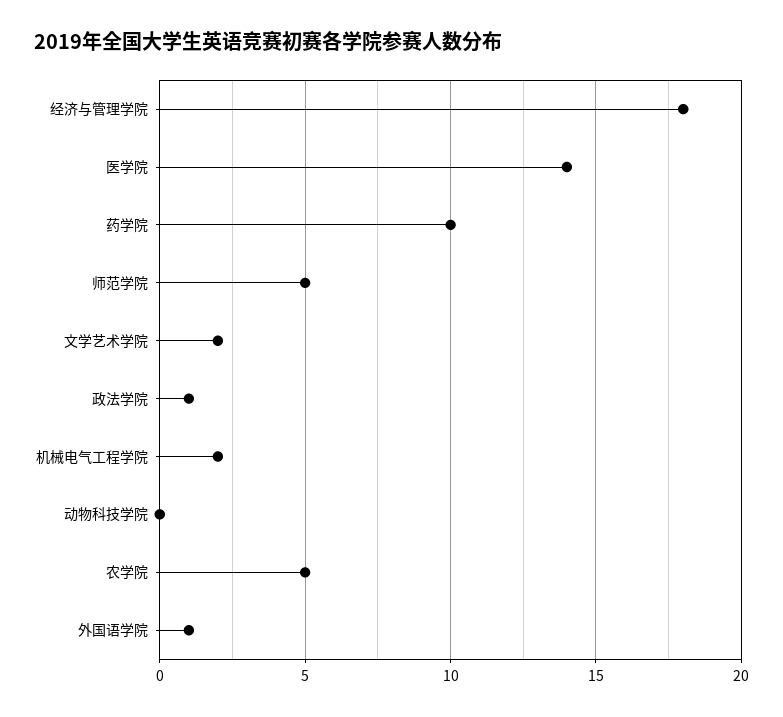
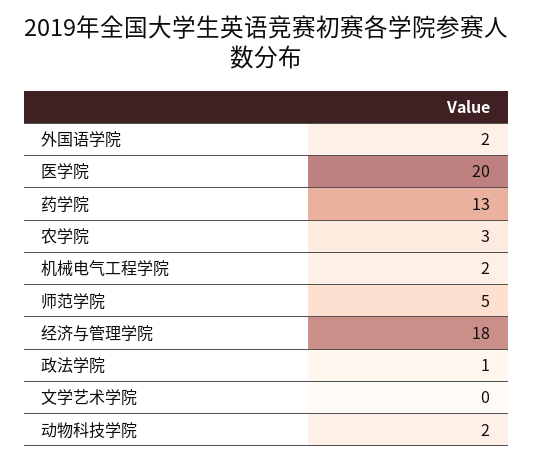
医学院: 14 -> 20
药学院: 10 -> 13
文学艺术学院: 2 -> 0
动物科技学院: 0 -> 2
农学院: 5 -> 3
外国语学院: 1 -> 2

